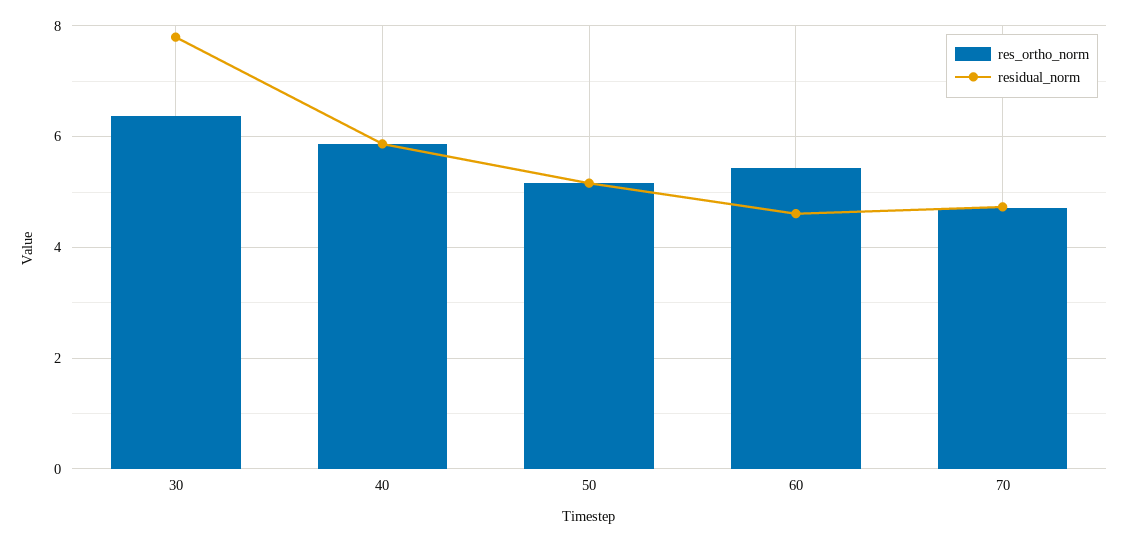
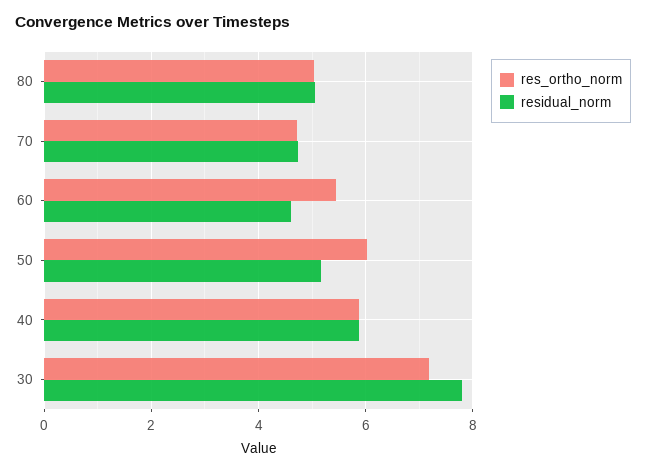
res_ortho_norm, 30: 6.4 -> 7.2
res_ortho_norm, 50: 5.2 -> 6
res_ortho_norm, 80: none -> 5
residual_norm, 80: none -> 5

